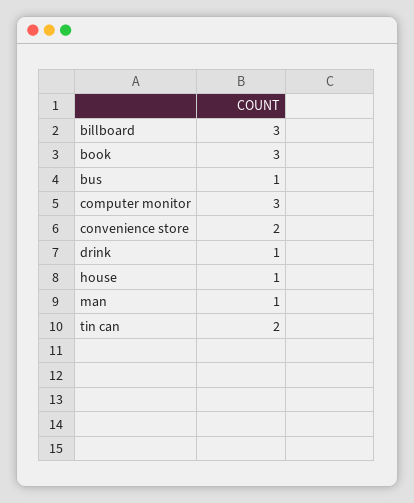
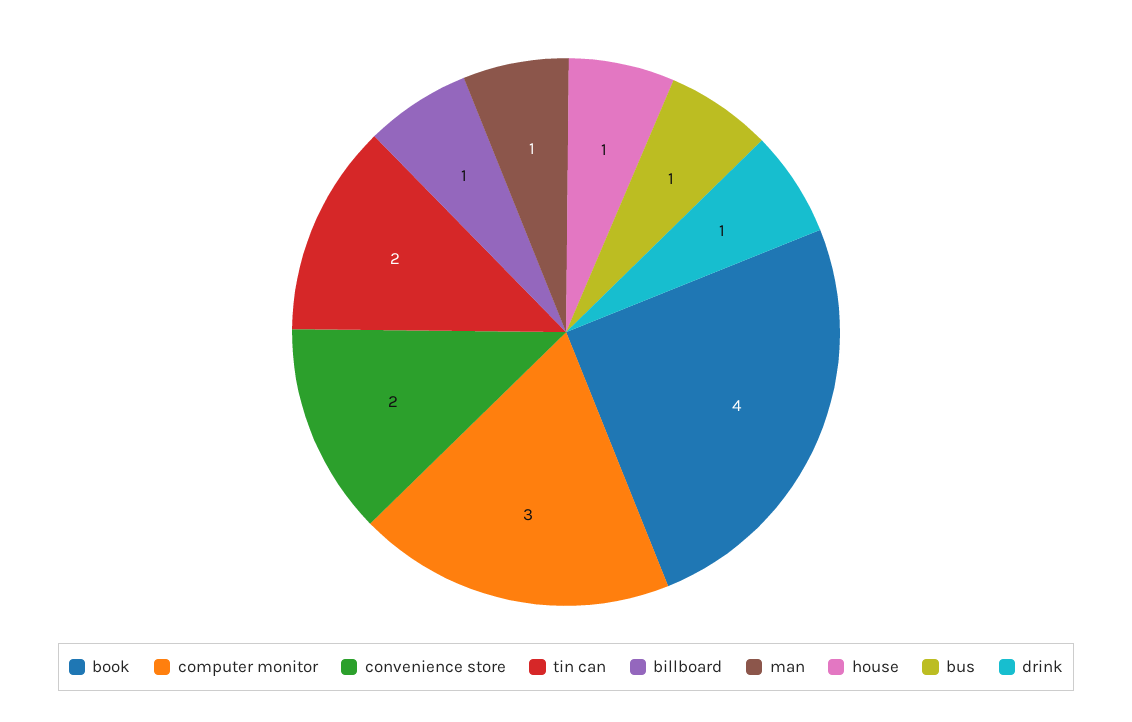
billboard: 3 -> 1
book: 3 -> 4

